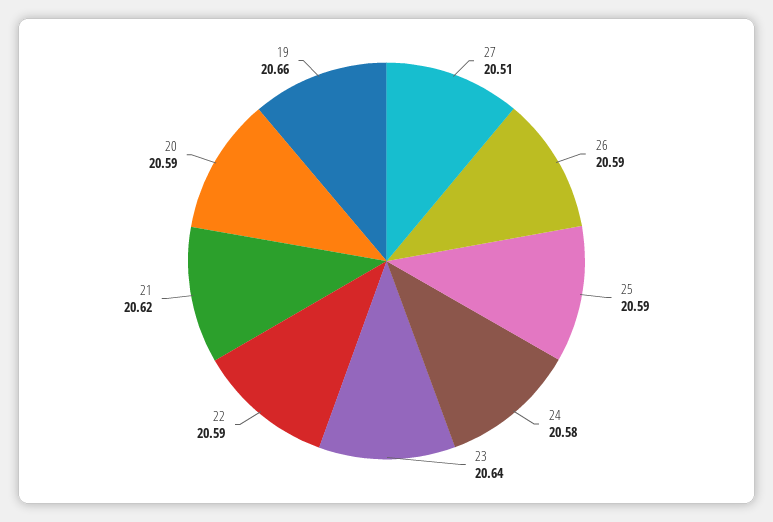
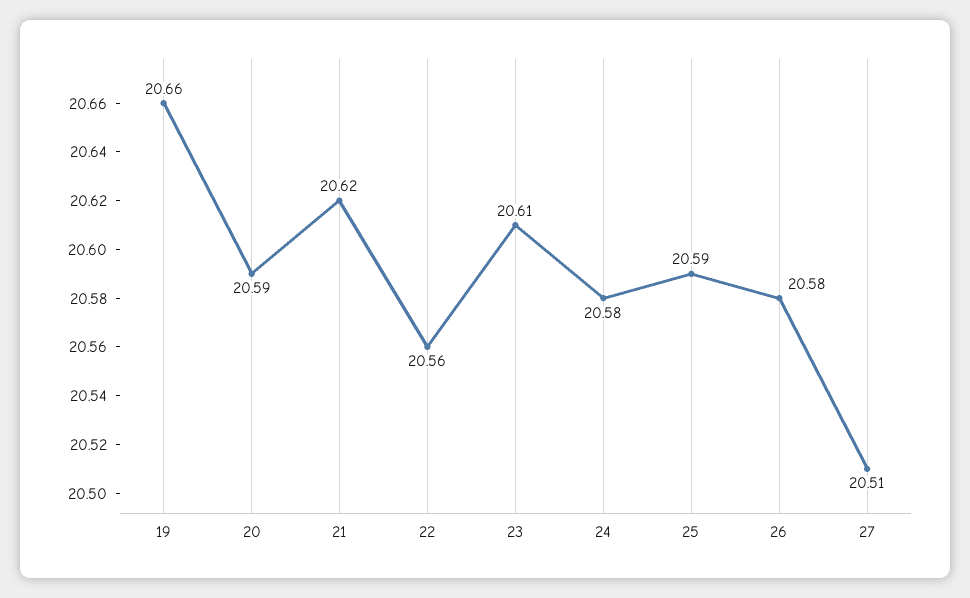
26: 20.59 -> 20.58
23: 20.64 -> 20.61
22: 20.59 -> 20.56

